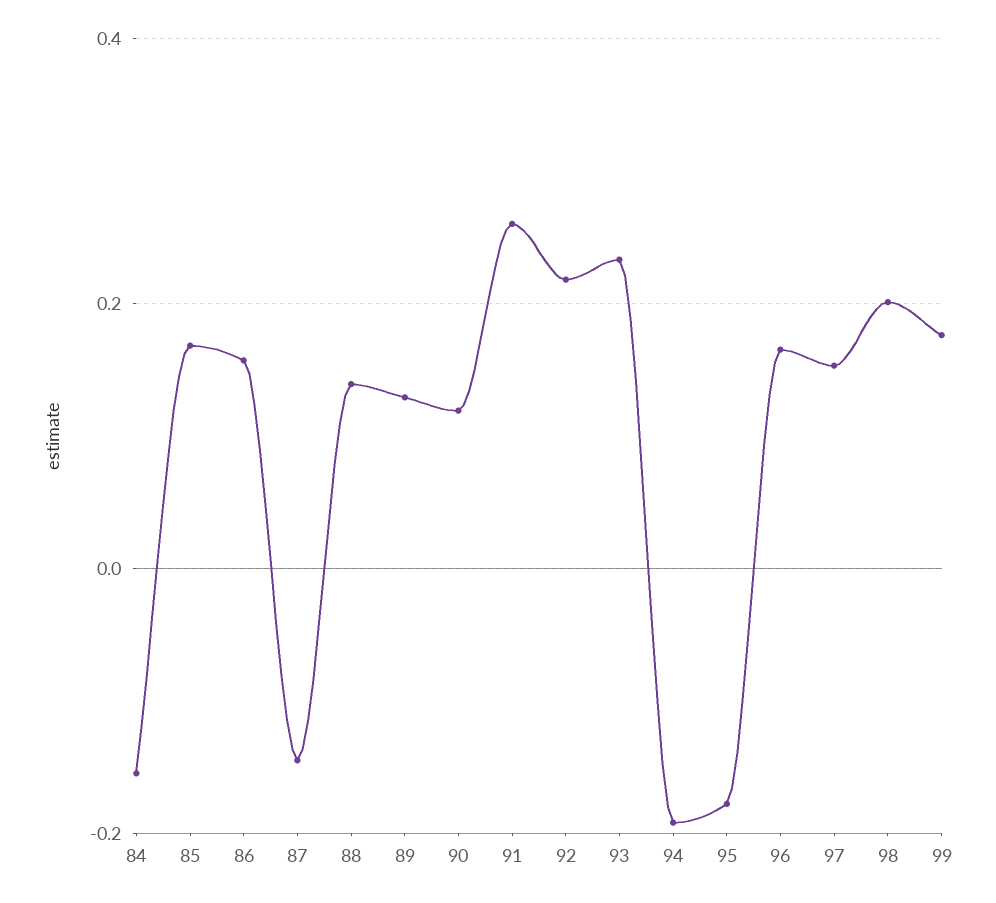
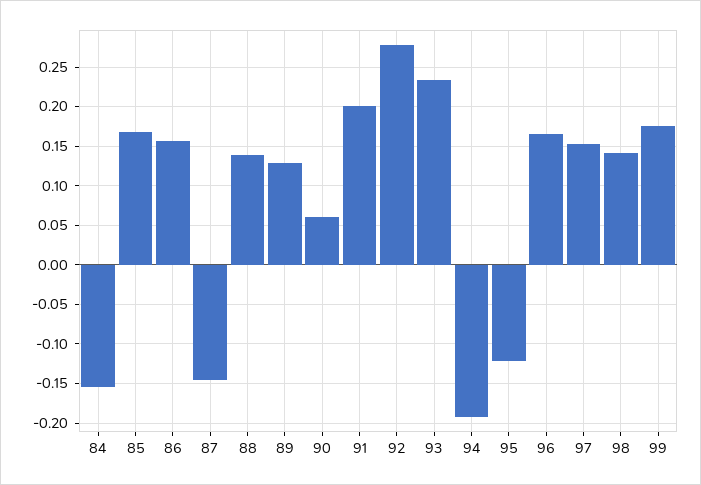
90: 0.12 -> 0.06
91: 0.26 -> 0.2
92: 0.22 -> 0.28
95: -0.18 -> -0.12
98: 0.2 -> 0.14

